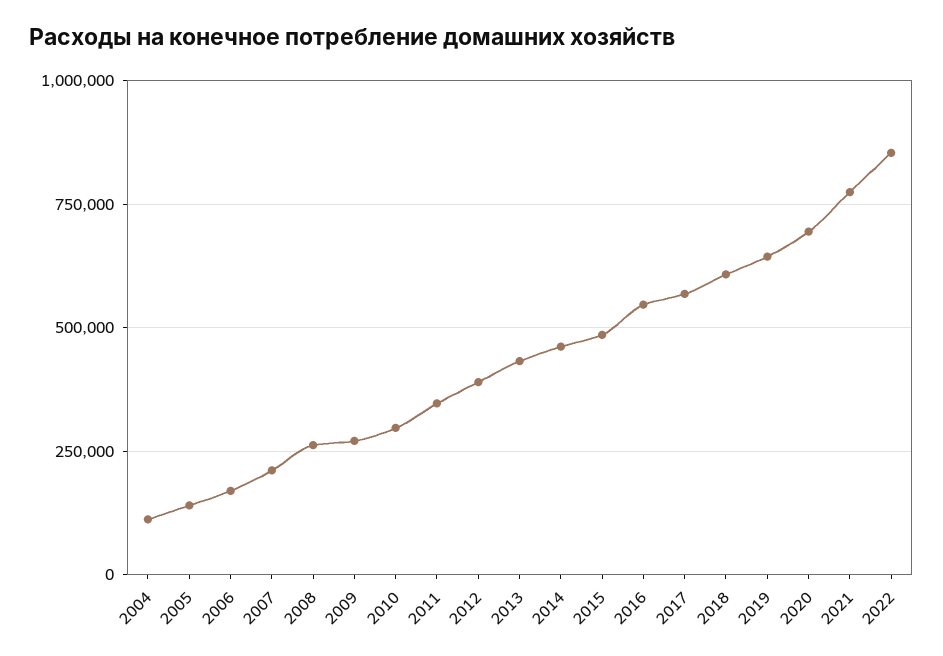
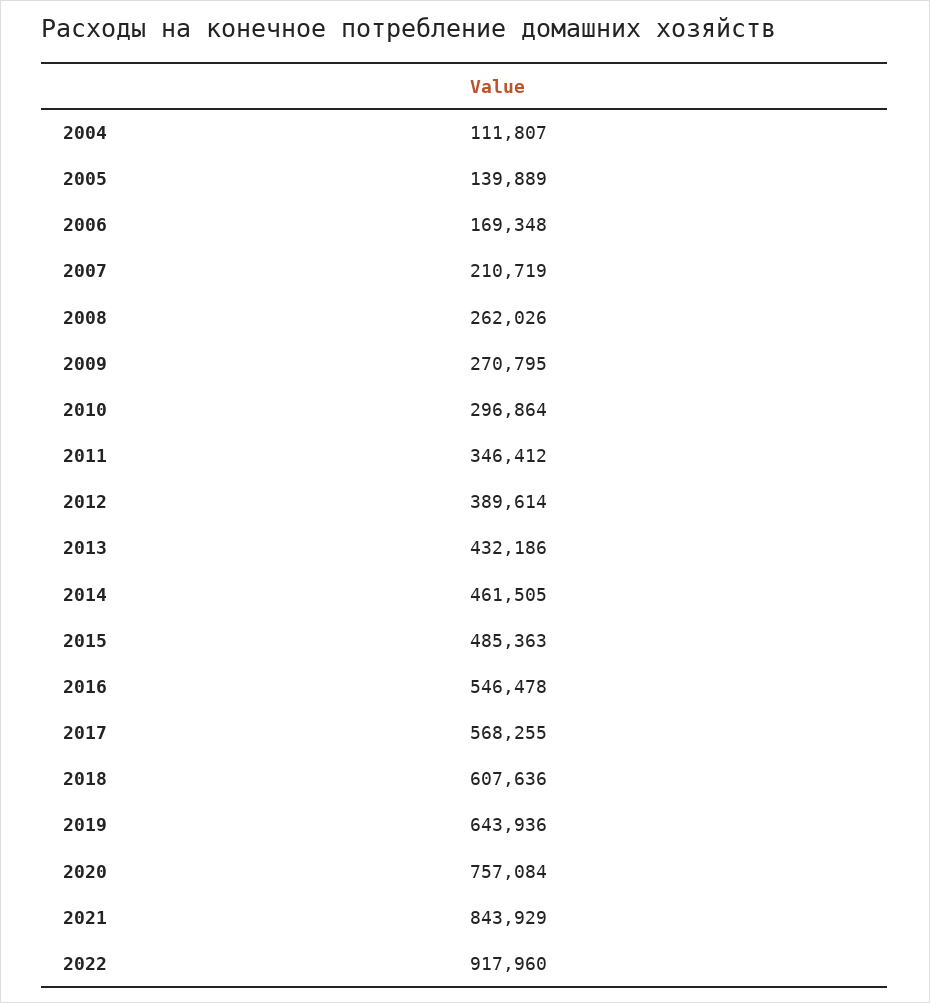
2020: 700000 -> 757084
2021: 775000 -> 843929
2022: 850000 -> 917960

